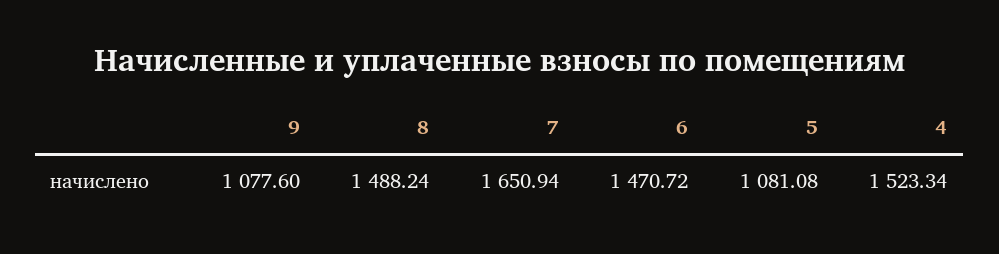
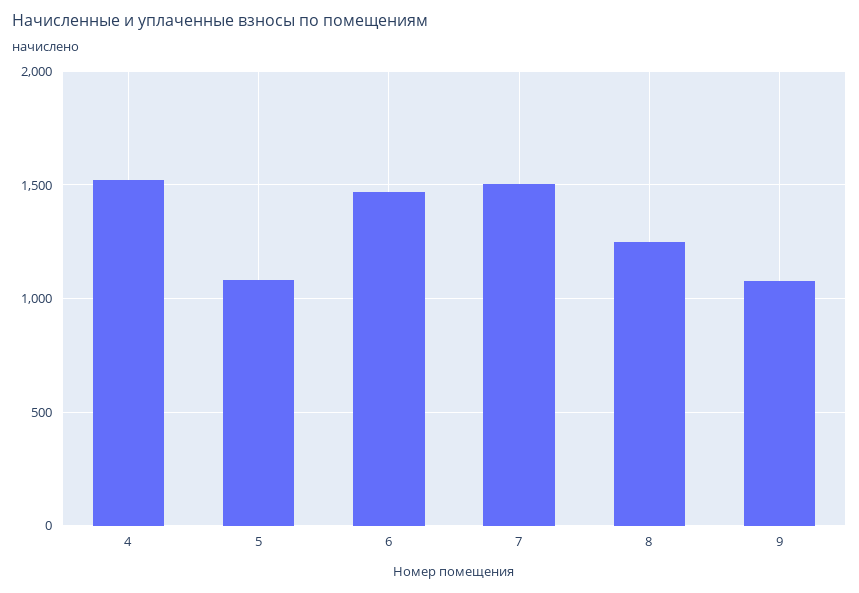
8: 1488.24 -> 1250
7: 1650.94 -> 1500

